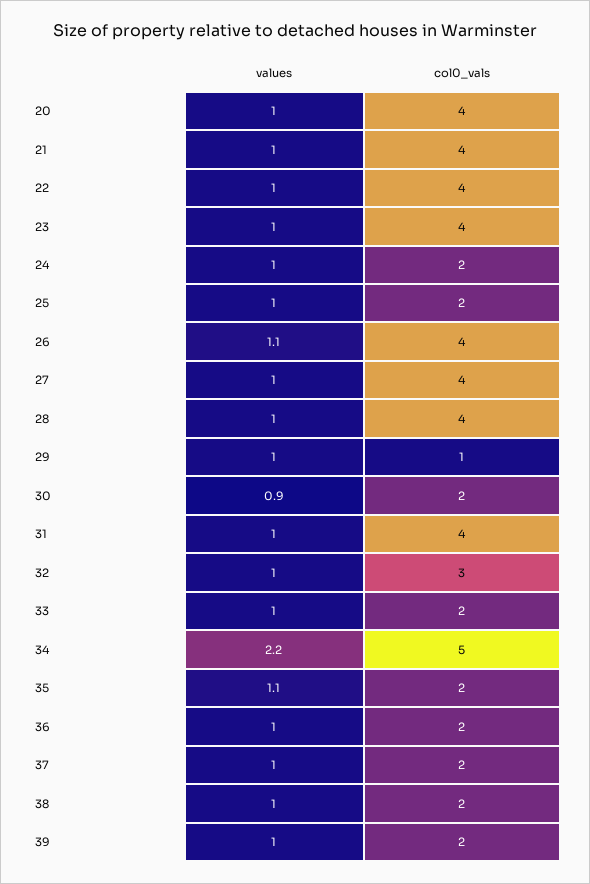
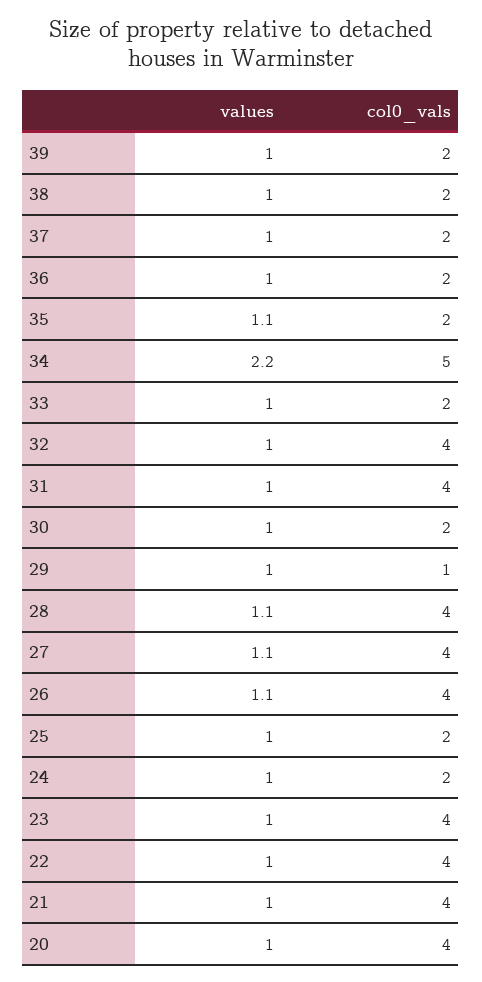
values, 27: 1 -> 1.1
values, 28: 1 -> 1.1
values, 30: 0.9 -> 1
col0_vals, 32: 3 -> 4

